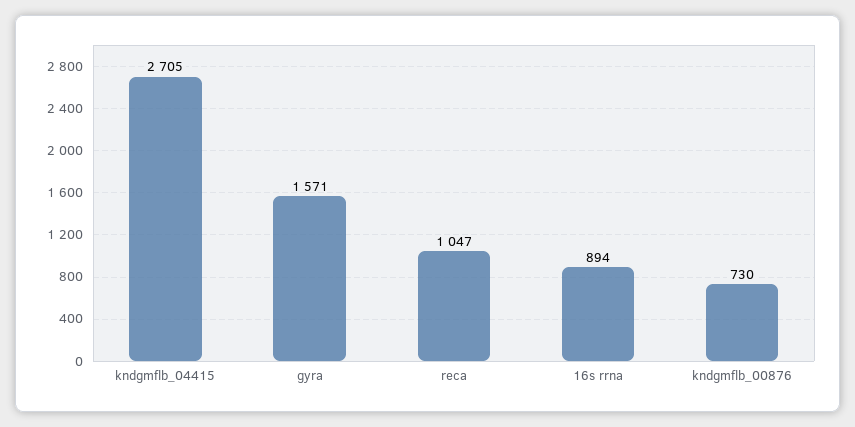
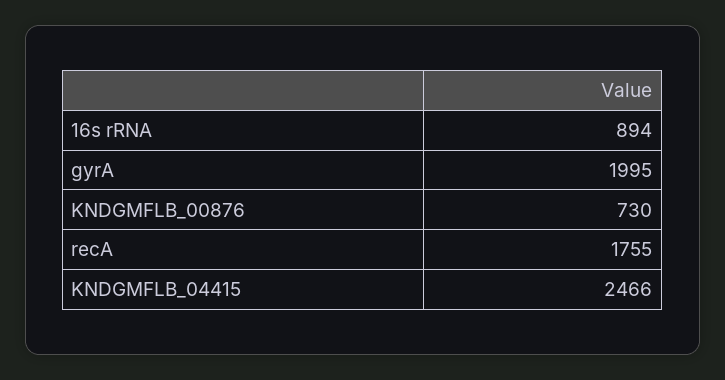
kndgmflb_04415: 2705 -> 2466
gyra: 1571 -> 1995
reca: 1047 -> 1755

